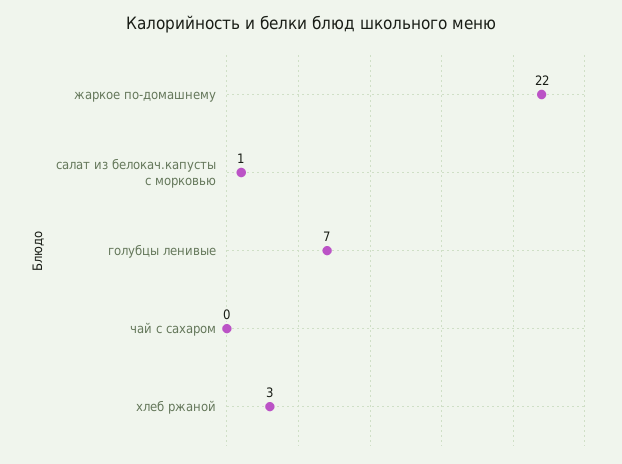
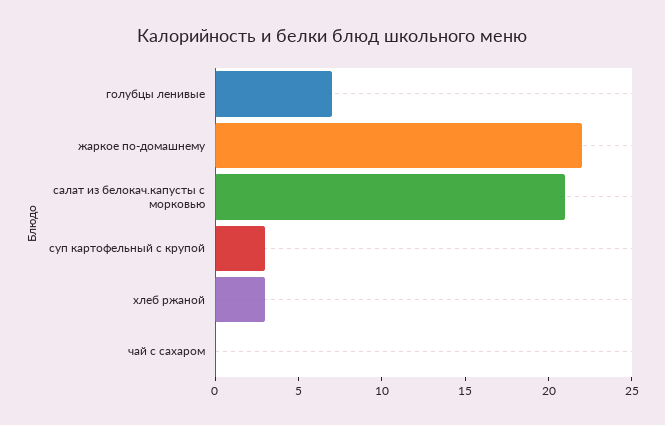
салат из белокач.капусты с морковью: 1 -> 21
суп картофельный с крупой: none -> 3

